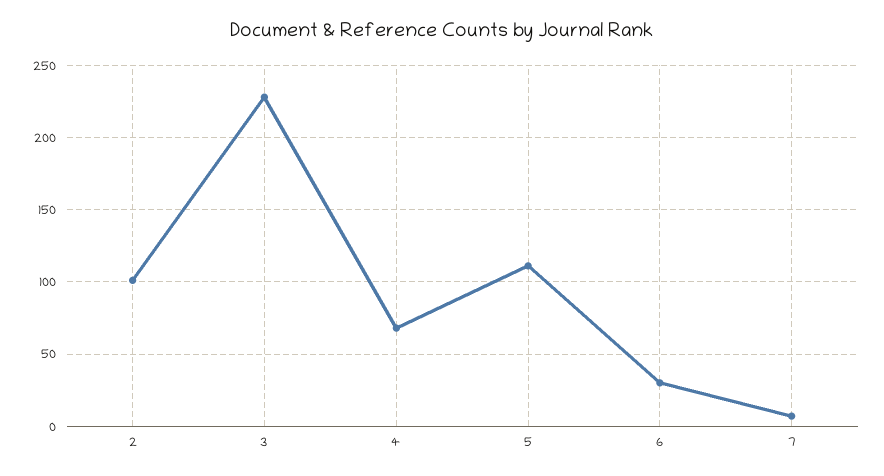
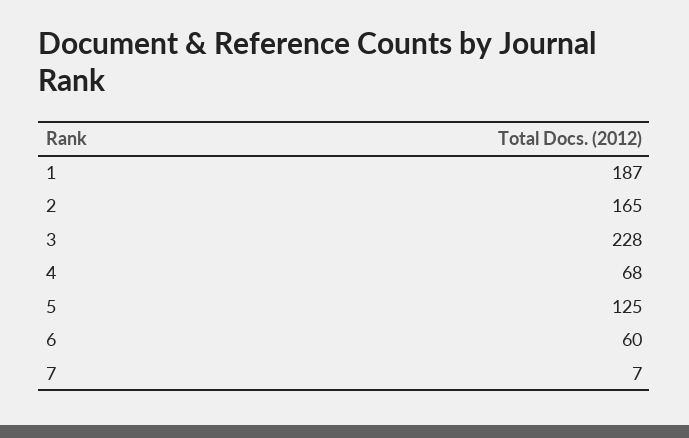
2: 100 -> 165
5: 110 -> 125
6: 30 -> 60
1: none -> 187

